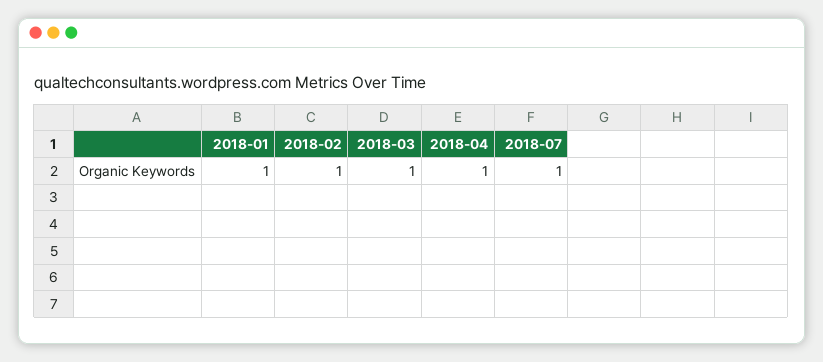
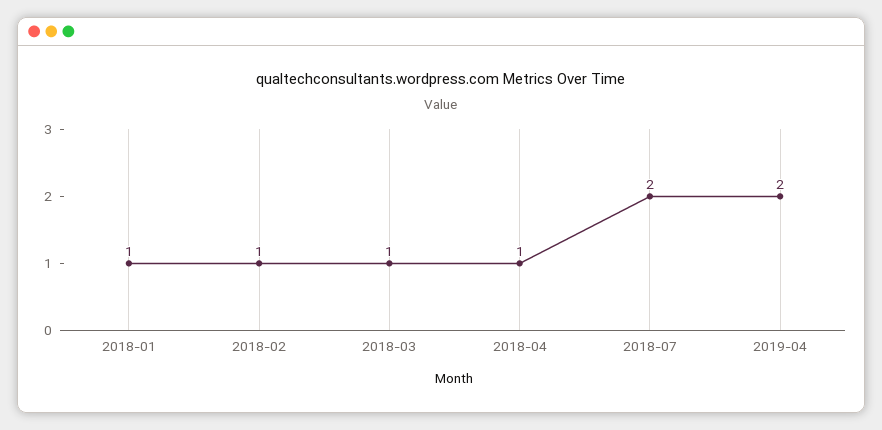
2018-07: 1 -> 2
2019-04: none -> 2

